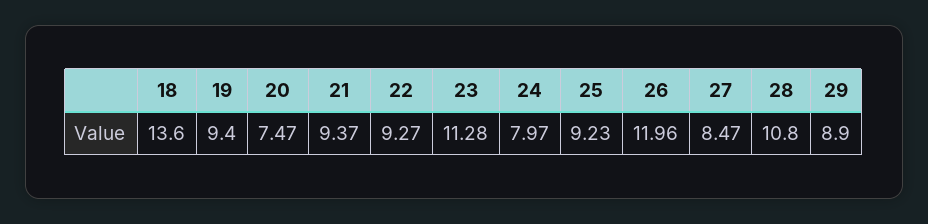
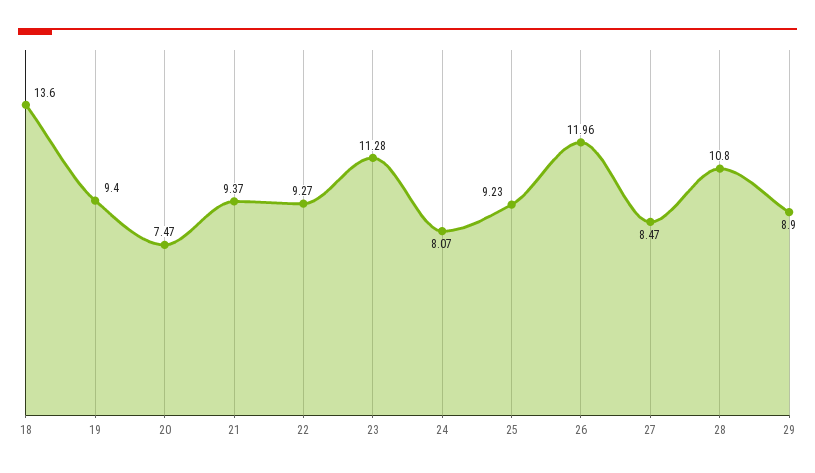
24: 7.97 -> 8.07

